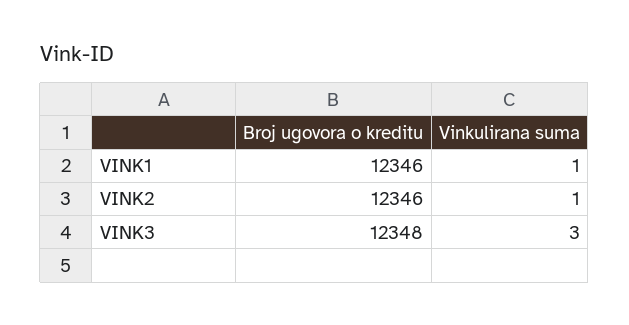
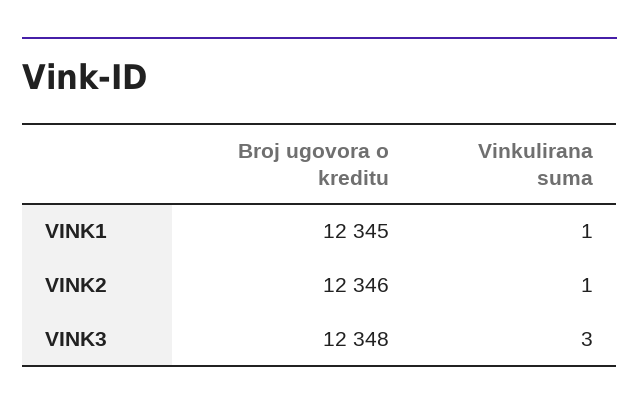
Broj ugovora o kreditu, VINK1: 12346 -> 12345

